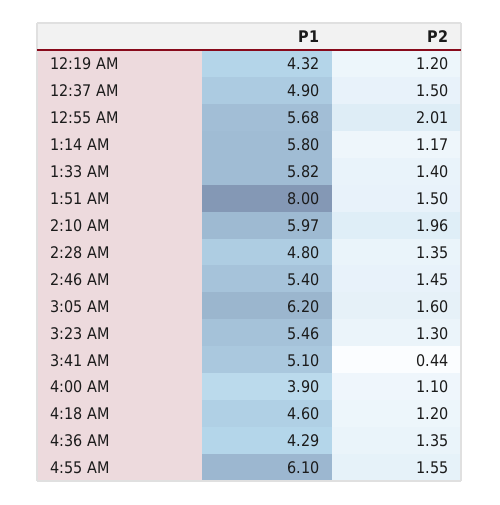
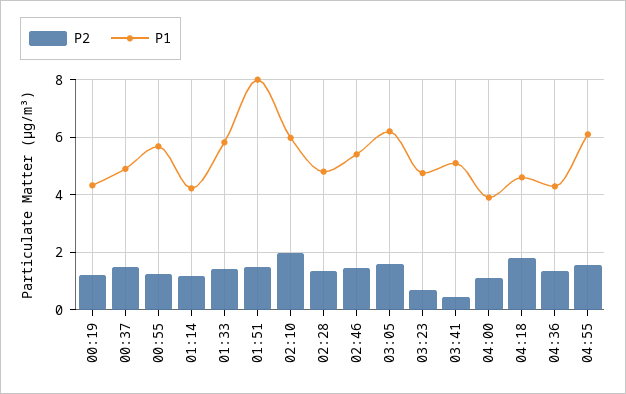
P2, 12:55 AM: 2.01 -> 1.25
P1, 1:14 AM: 5.8 -> 4.25
P1, 3:23 AM: 5.46 -> 4.75
P2, 3:23 AM: 1.3 -> 0.75
P2, 4:18 AM: 1.2 -> 1.75

